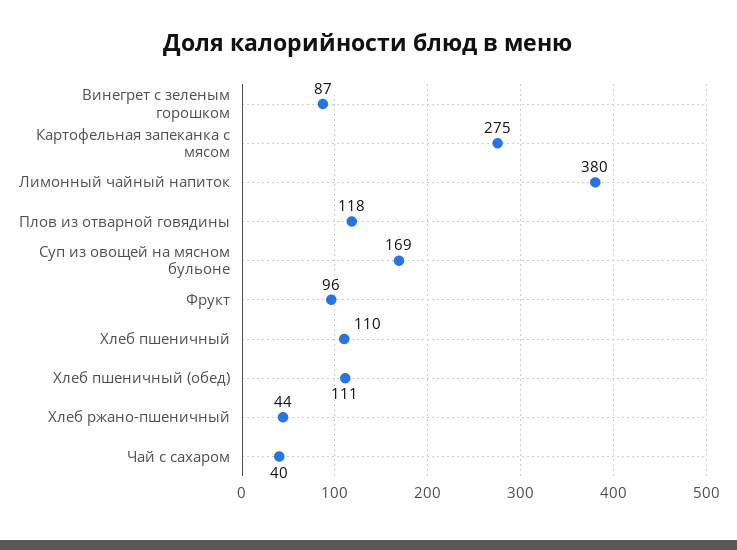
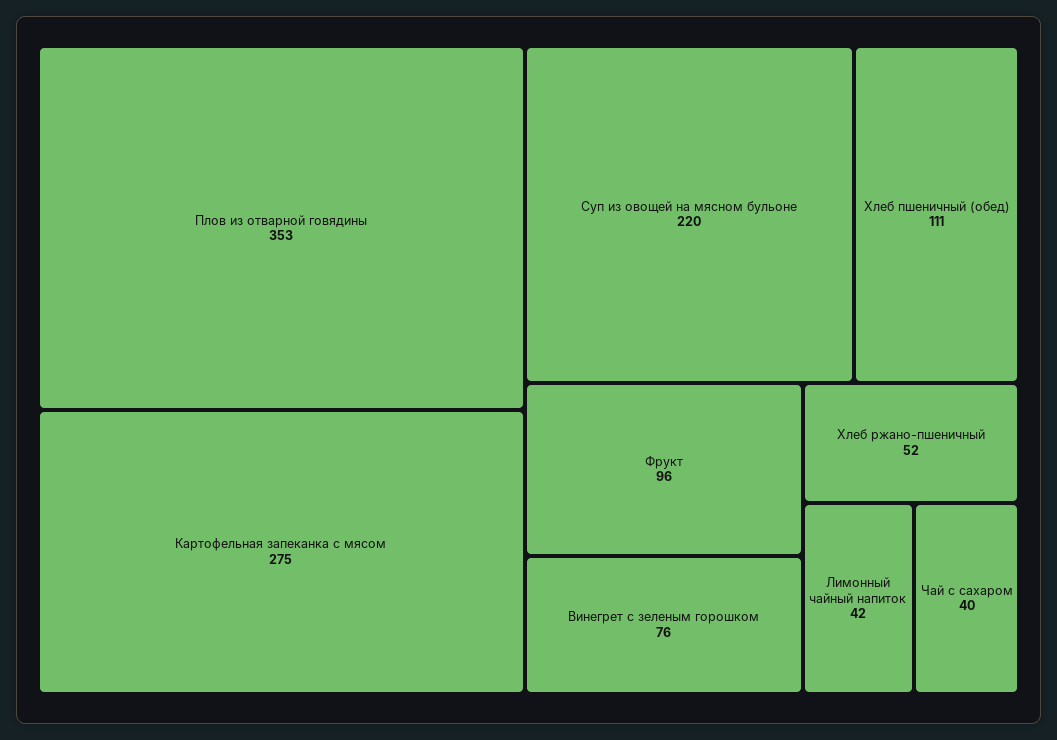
Винегрет с зеленым горошком: 87 -> 76
Лимонный чайный напиток: 380 -> 42
Плов из отварной говядины: 118 -> 353
Суп из овощей на мясном бульоне: 169 -> 220
Хлеб пшеничный: 110 -> none
Хлеб ржано-пшеничный: 44 -> 52

